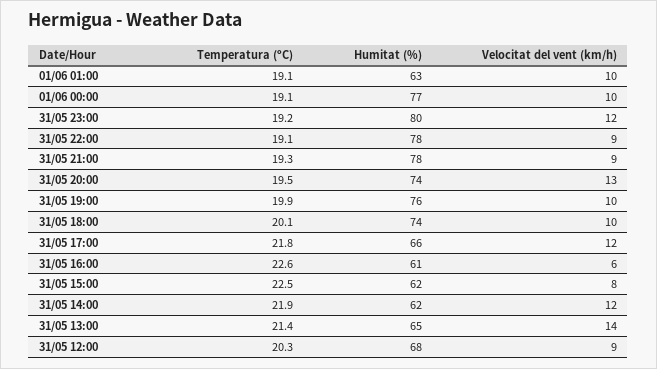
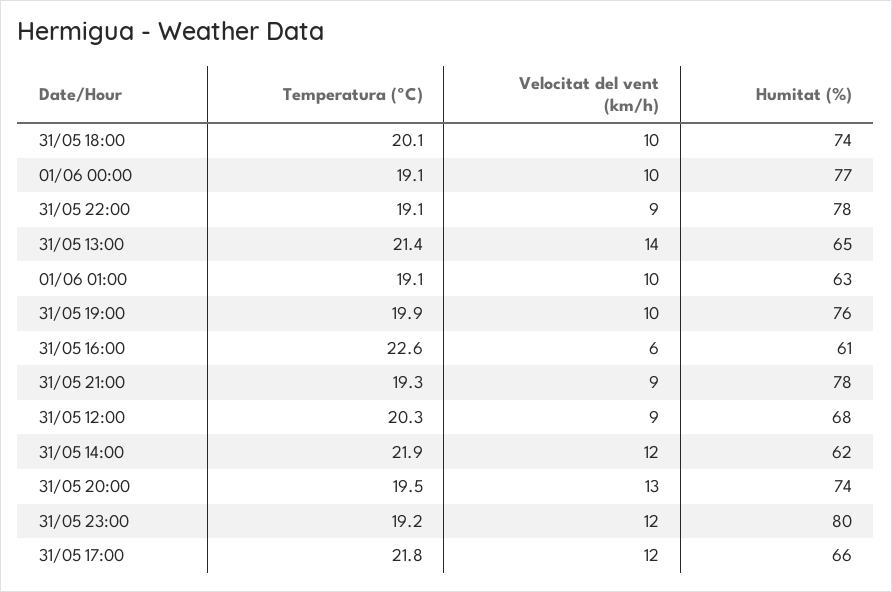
Temperatura (ºC), 31/05 15:00: 22.5 -> none
Humitat (%), 31/05 15:00: 62 -> none
Velocitat del vent (km/h), 31/05 15:00: 8 -> none

